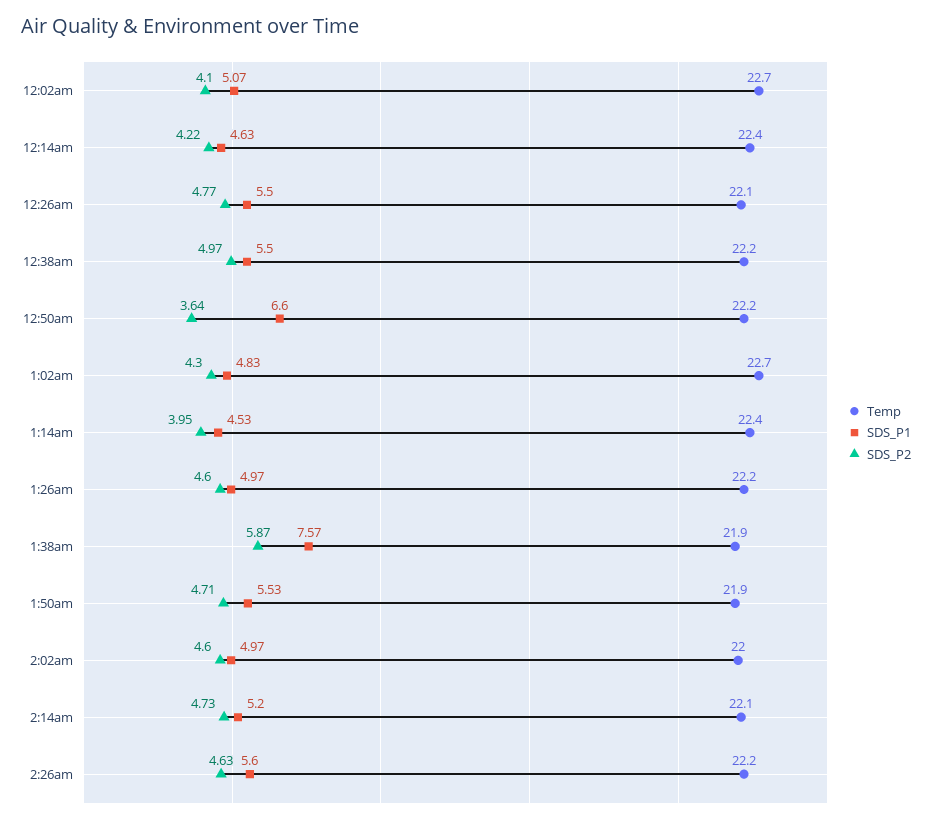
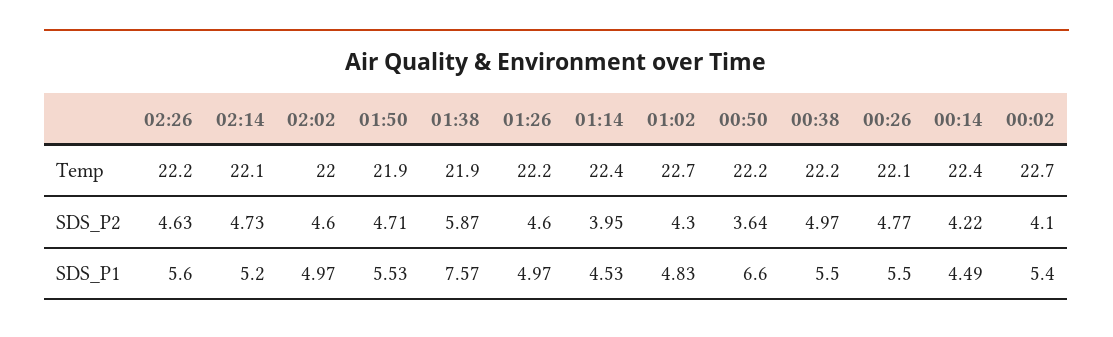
SDS_P1, 12:02am: 5.07 -> 5.4
SDS_P1, 12:14am: 4.63 -> 4.49

